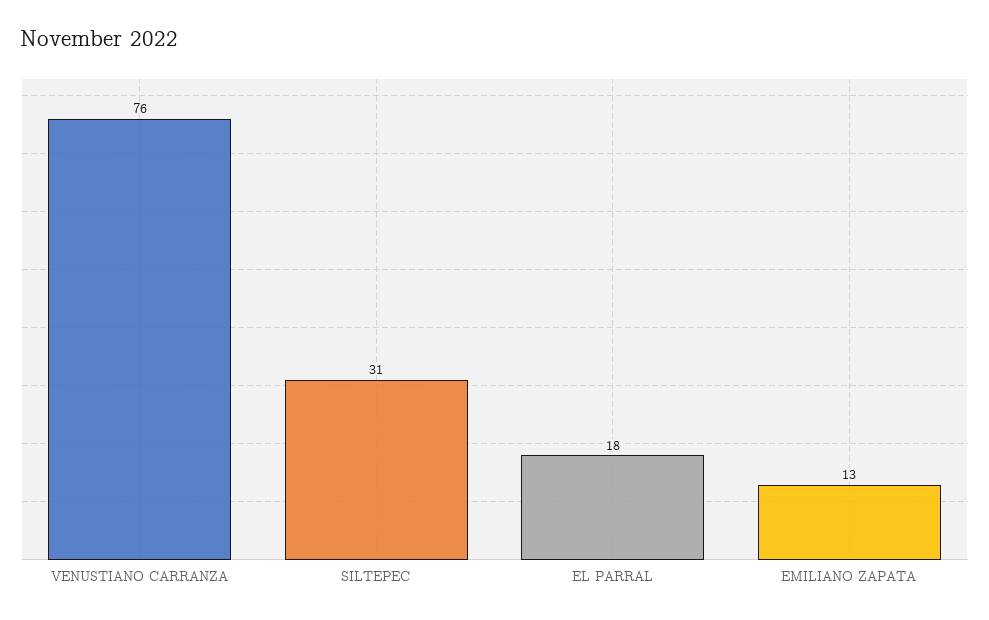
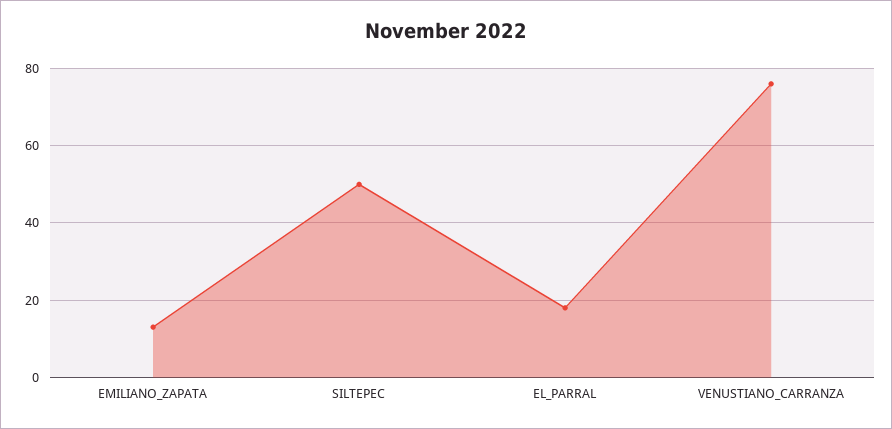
SILTEPEC: 31 -> 50

